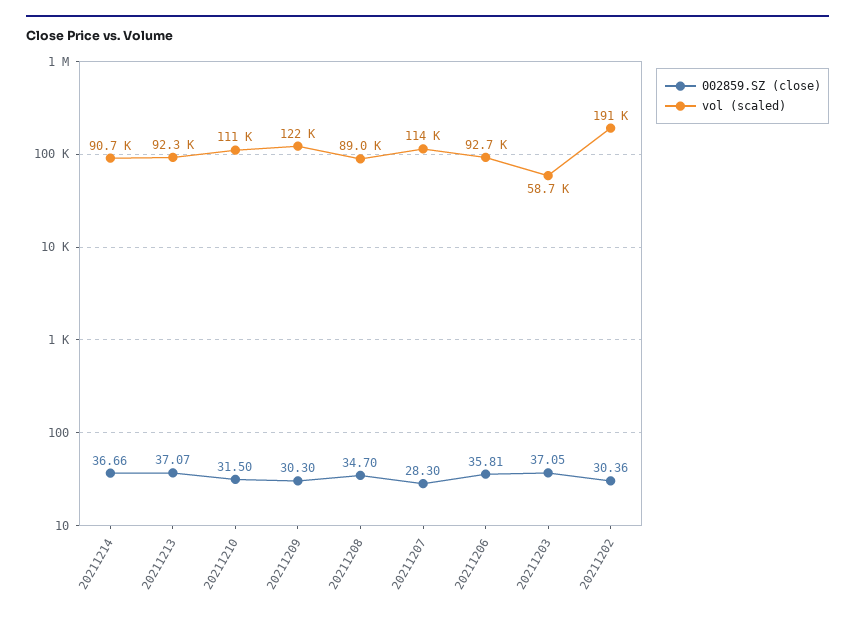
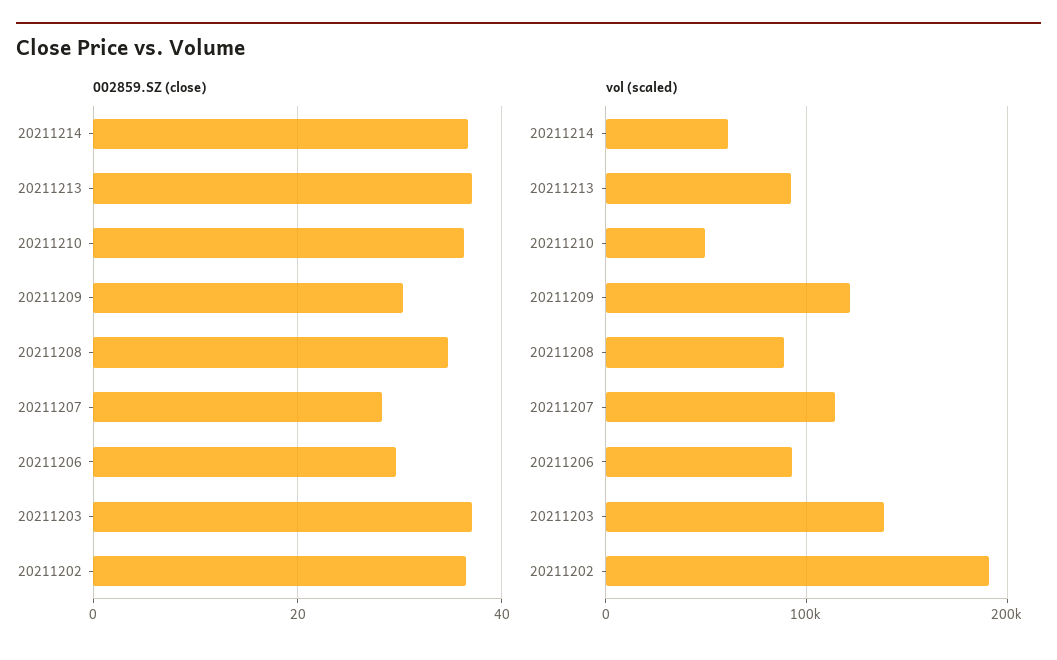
vol (scaled), 20211214: 90700 -> 60000
002859.SZ (close), 20211210: 31.5 -> 36
vol (scaled), 20211210: 111000 -> 50000
002859.SZ (close), 20211206: 35.81 -> 30
vol (scaled), 20211203: 58700 -> 140000
002859.SZ (close), 20211202: 30.36 -> 36

